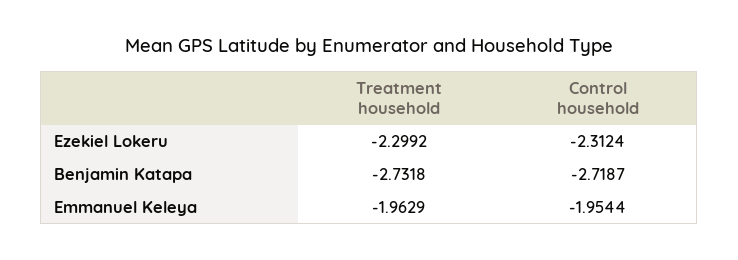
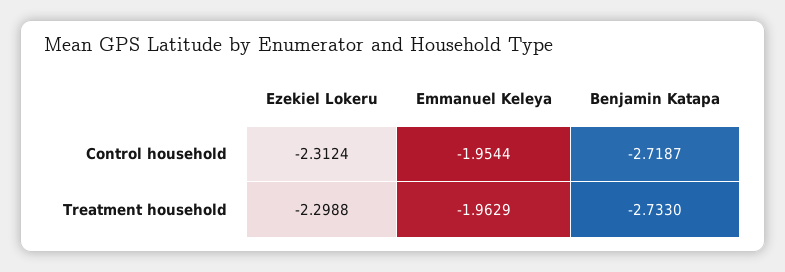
Treatment household, Ezekiel Lokeru: -2.2992 -> -2.2988
Treatment household, Benjamin Katapa: -2.7318 -> -2.733

